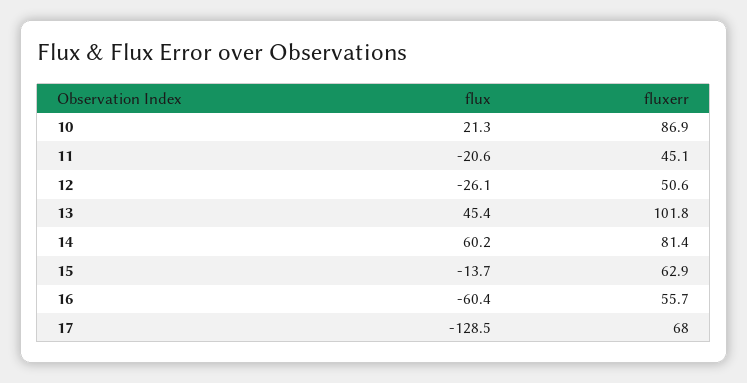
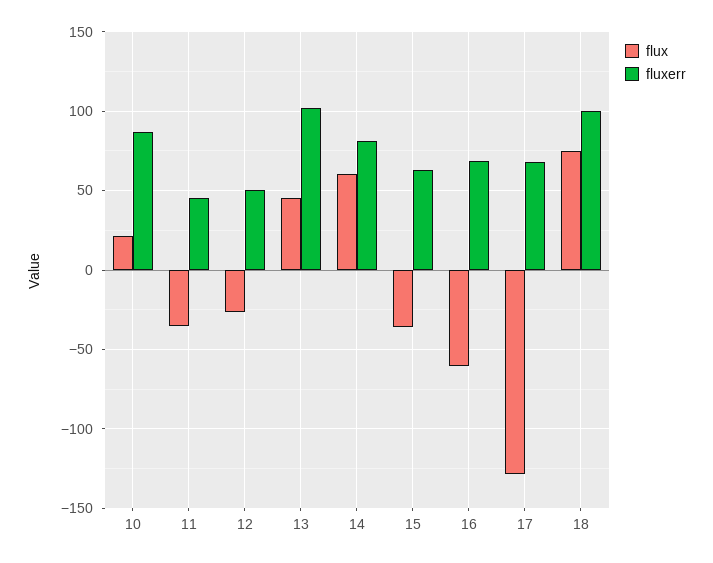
flux, 11: -20.6 -> -35
flux, 15: -13.7 -> -35
fluxerr, 16: 55.7 -> 70
flux, 18: none -> 75
fluxerr, 18: none -> 100

